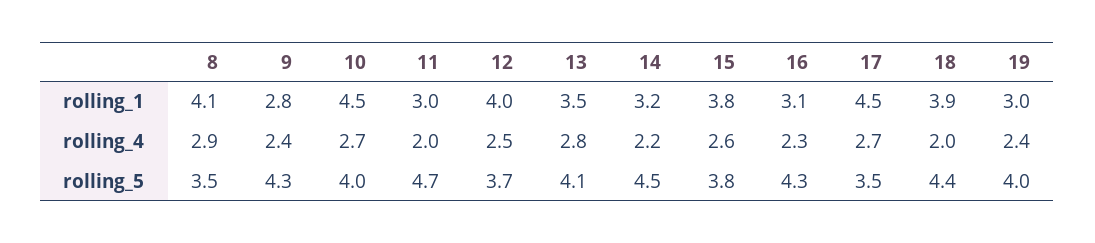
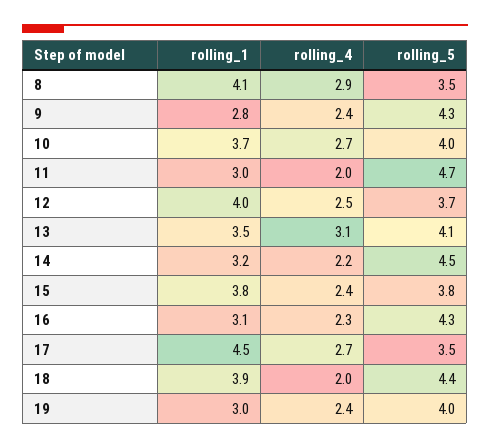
10, rolling_1: 4.5 -> 3.7
13, rolling_4: 2.8 -> 3.1
15, rolling_4: 2.6 -> 2.4

